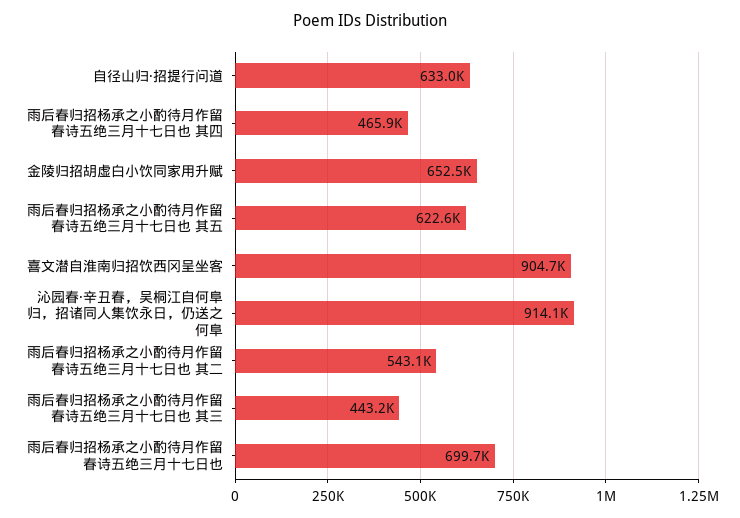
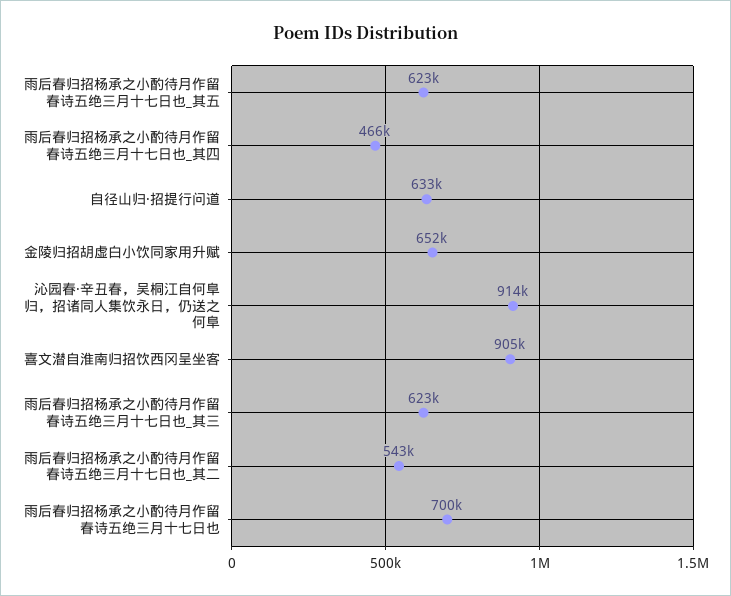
雨后春归招杨承之小酌待月作留春诗五绝三月十七日也 其三: 443200 -> 623000

